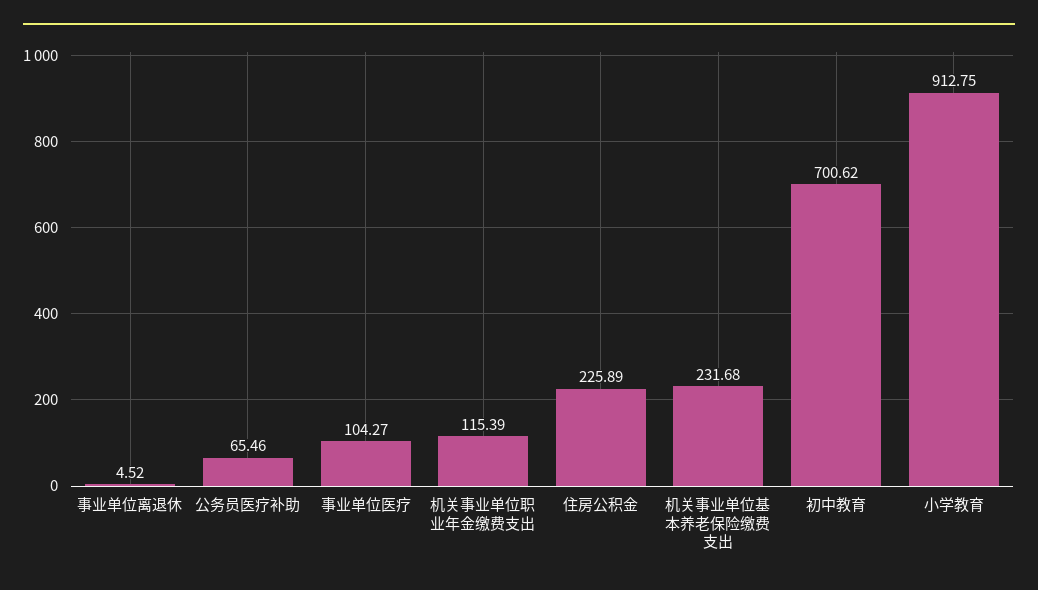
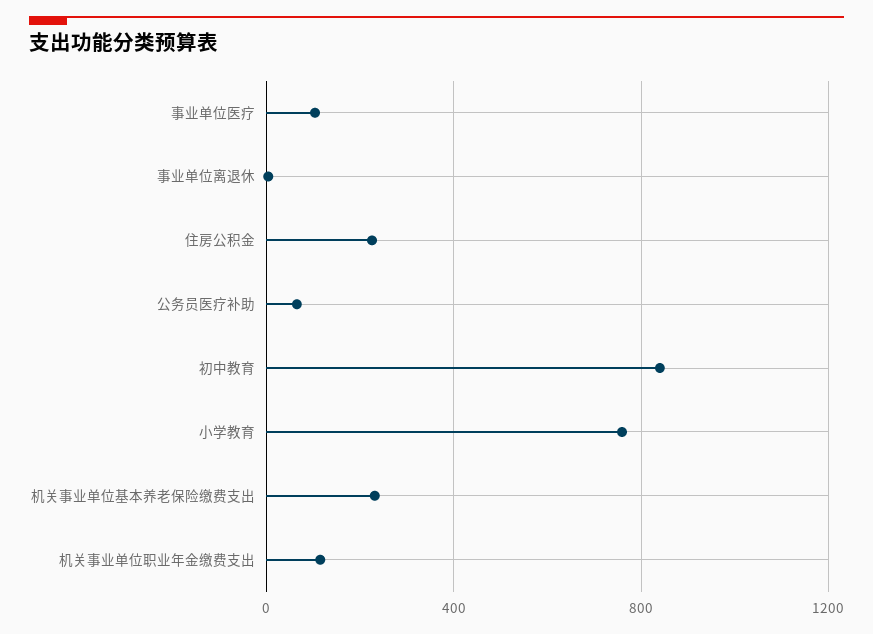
初中教育: 700.62 -> 850
小学教育: 912.75 -> 750

